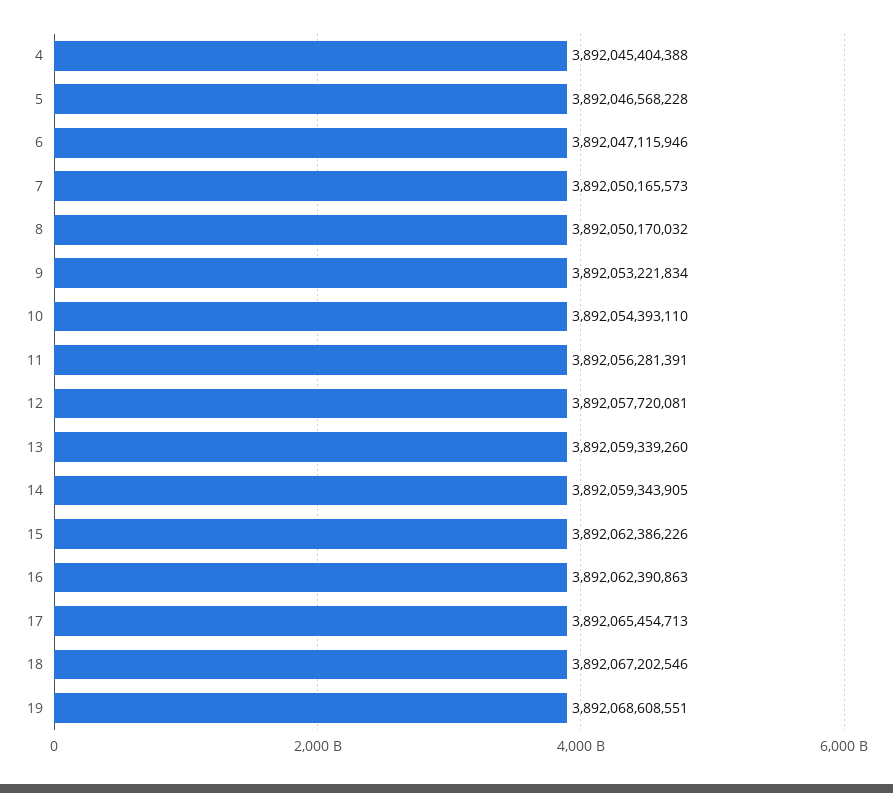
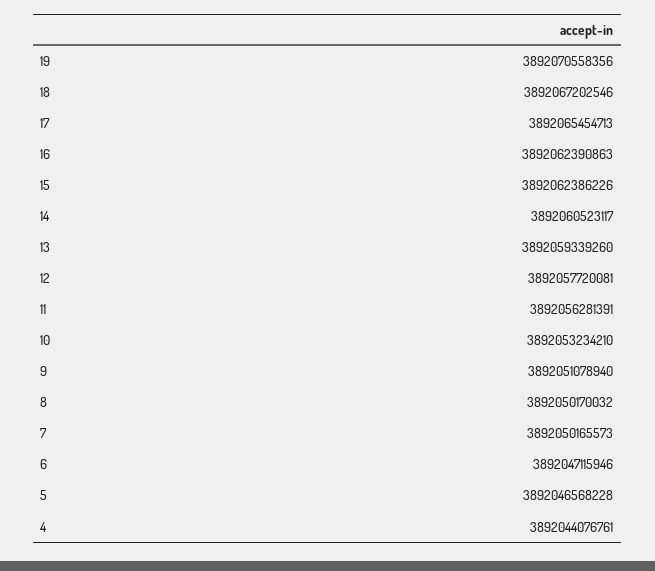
4: 3892045404388 -> 3892044076761
9: 3892053221834 -> 3892051078940
10: 3892054393110 -> 3892053234210
14: 3892059343905 -> 3892060523117
19: 3892068608551 -> 3892070558356

